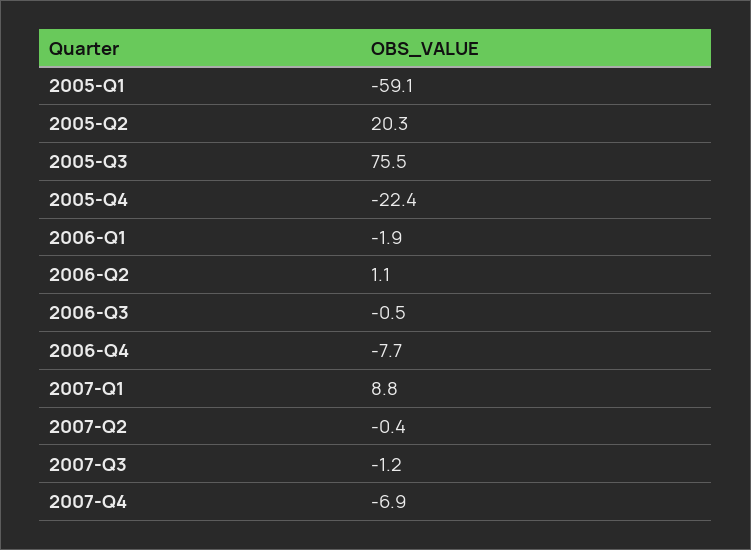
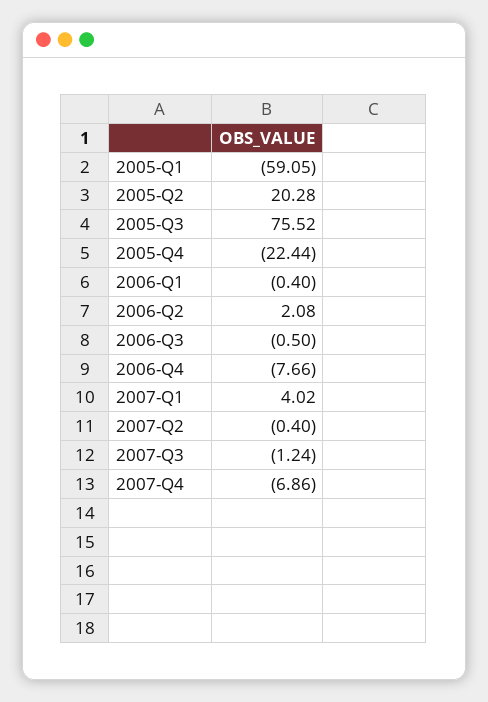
2006-Q1: -1.9 -> -0.4
2006-Q2: 1.1 -> 2.08
2007-Q1: 8.8 -> 4.02

